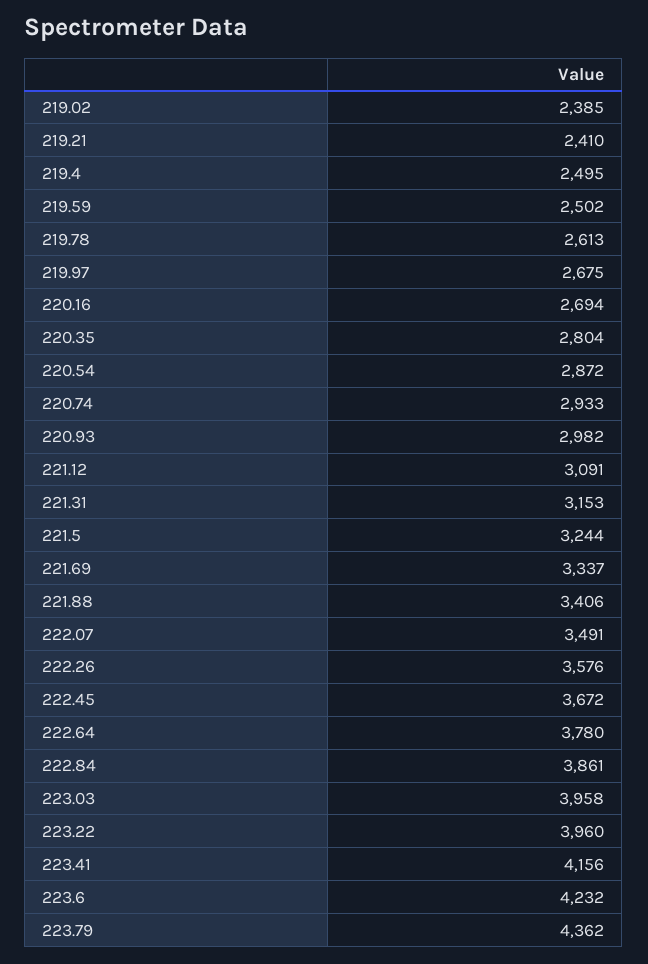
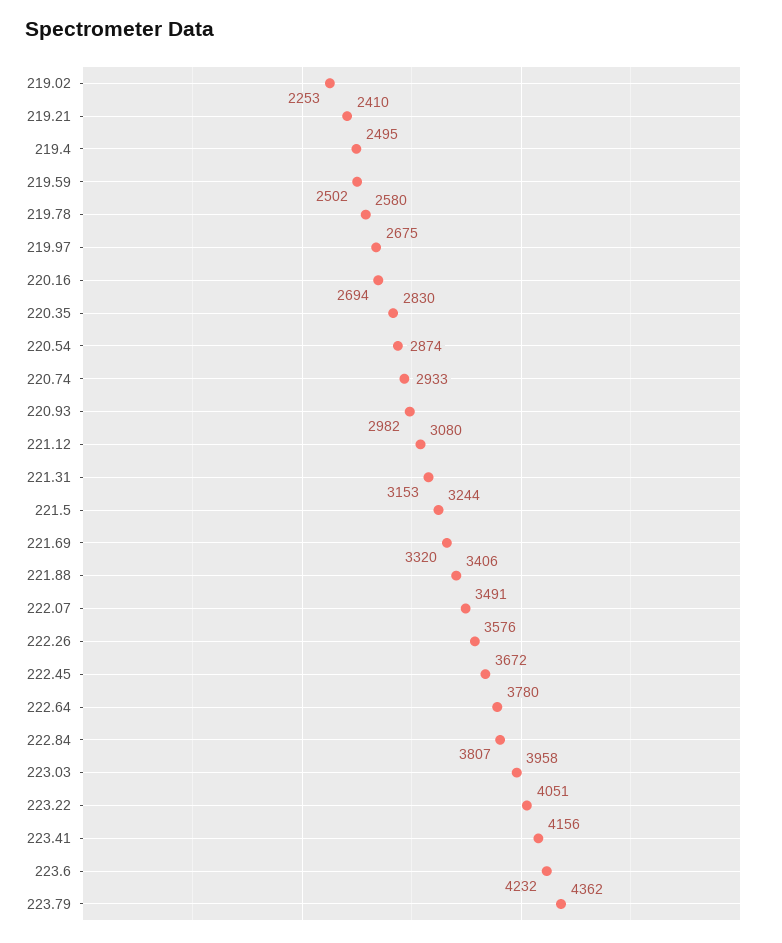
219.02: 2385 -> 2253
219.78: 2613 -> 2580
220.35: 2804 -> 2830
220.54: 2872 -> 2874
221.12: 3091 -> 3080
221.69: 3337 -> 3320
222.84: 3861 -> 3807
223.22: 3960 -> 4051

